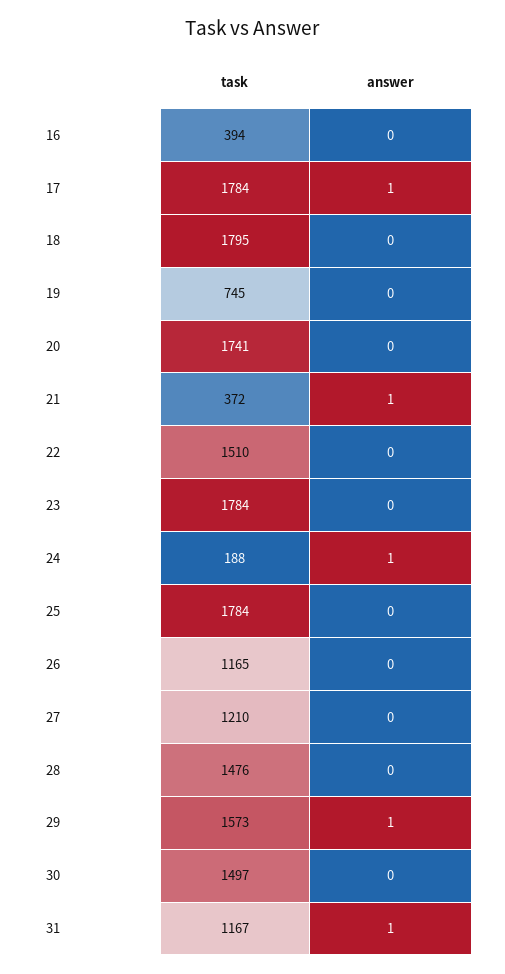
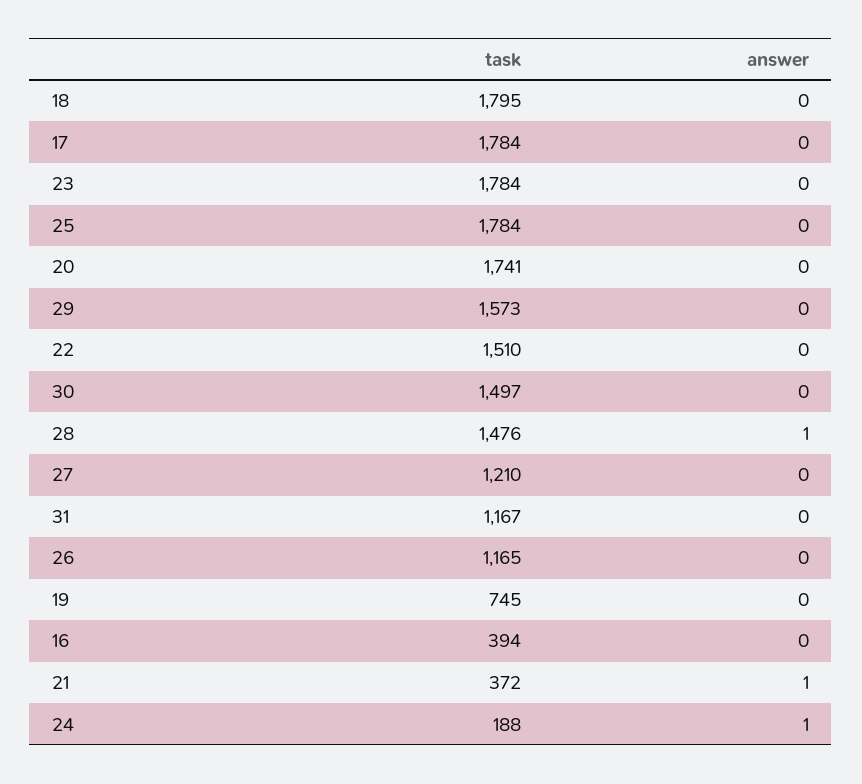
answer, 17: 1 -> 0
answer, 28: 0 -> 1
answer, 29: 1 -> 0
answer, 31: 1 -> 0

